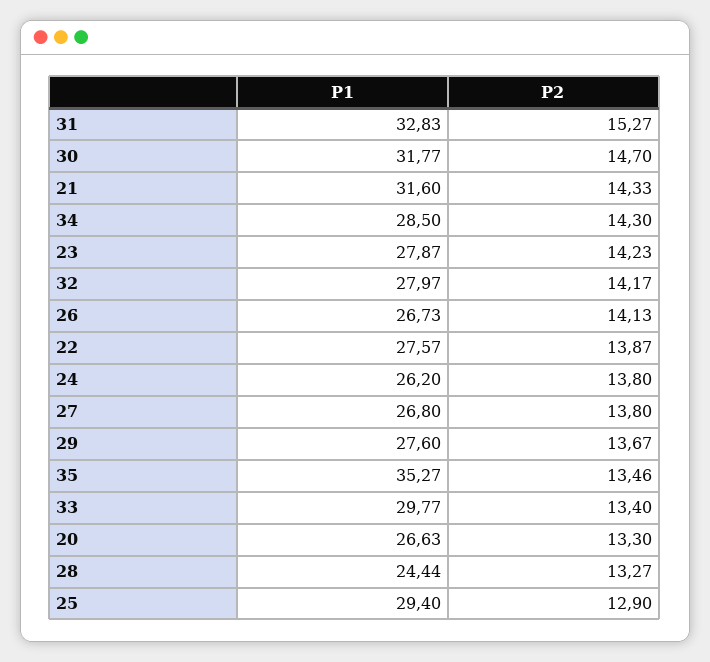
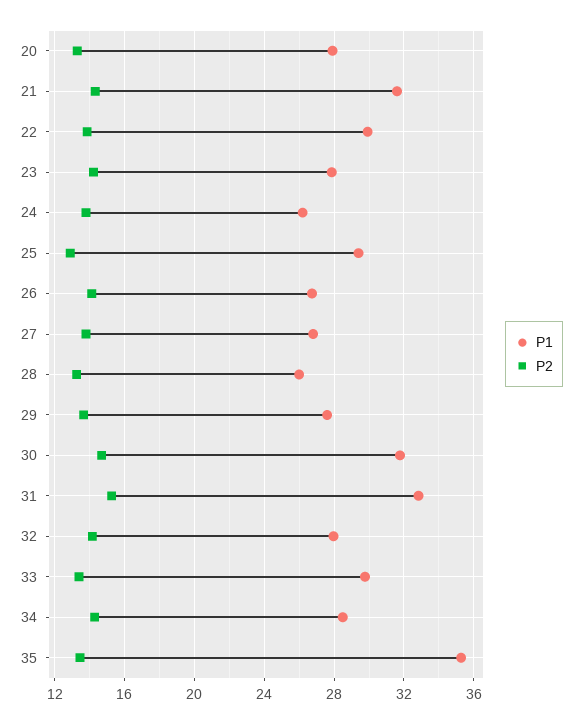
P1, 22: 27.57 -> 30
P1, 20: 26.63 -> 28
P1, 28: 24.44 -> 26

